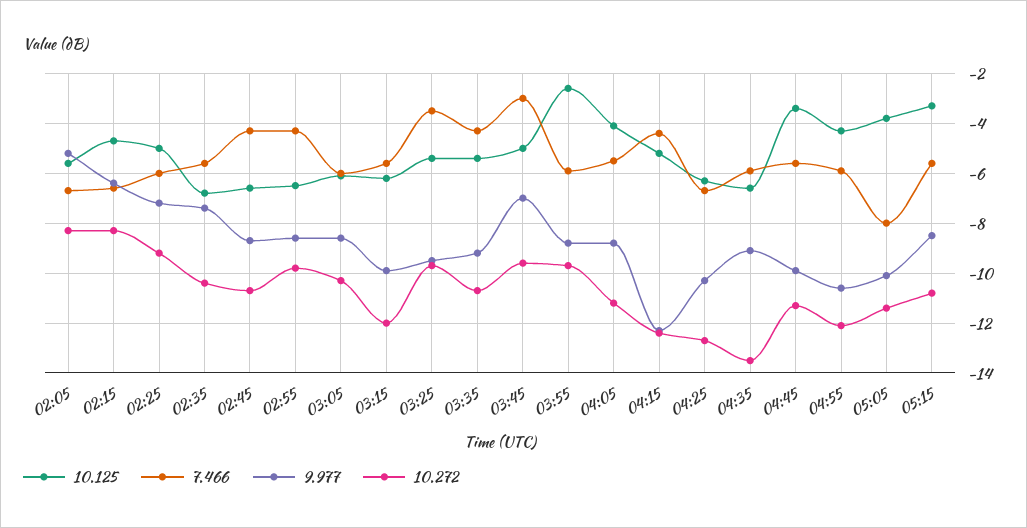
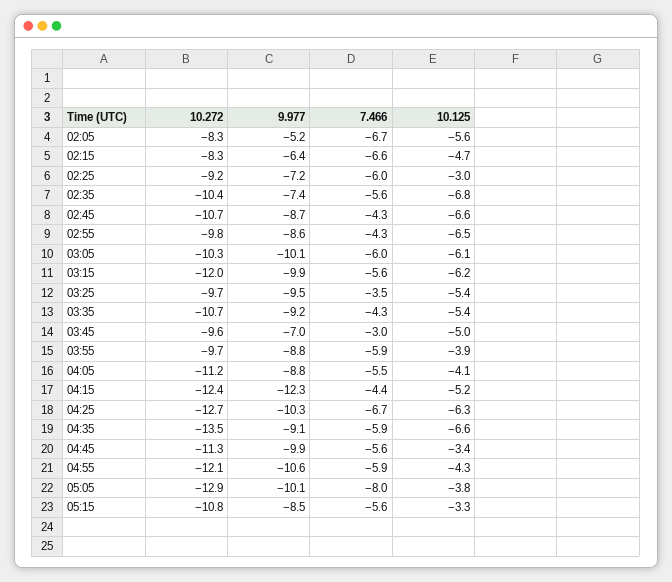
10.125, 02:25: -5 -> -3
9.977, 03:05: -8.5 -> -10.1
10.125, 03:55: -2.5 -> -3.9
10.272, 05:05: -11.5 -> -12.9

